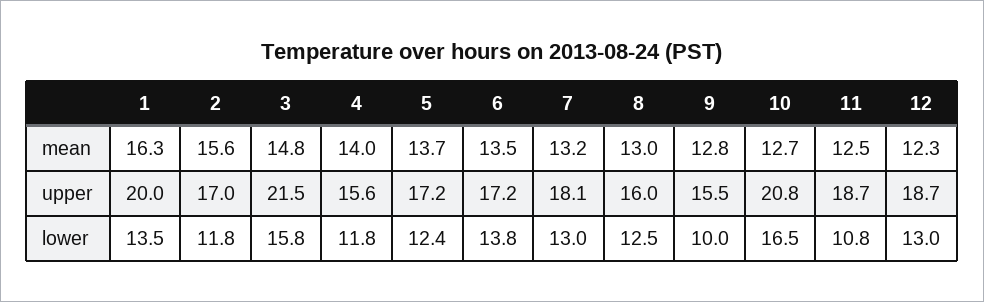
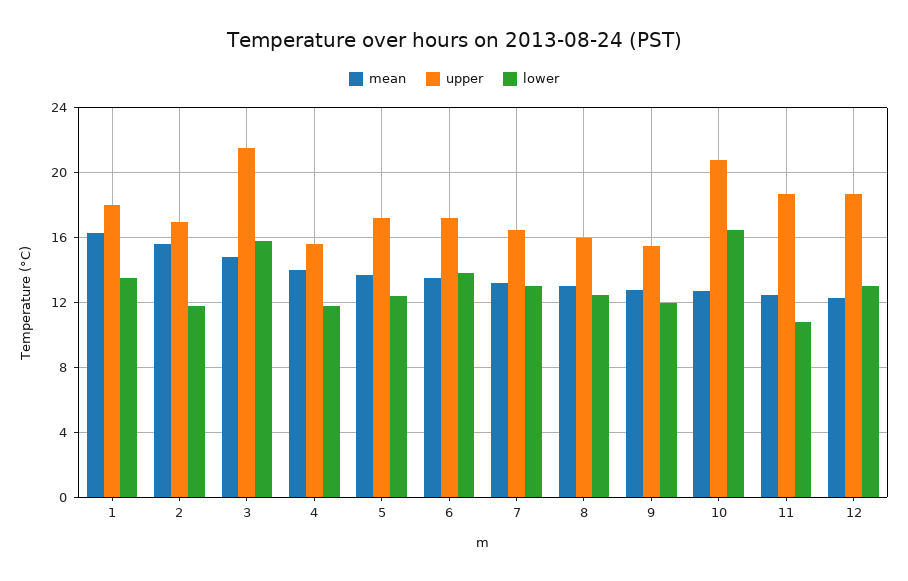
upper, 1: 20 -> 18
upper, 7: 18.1 -> 16.5
lower, 9: 10 -> 12

